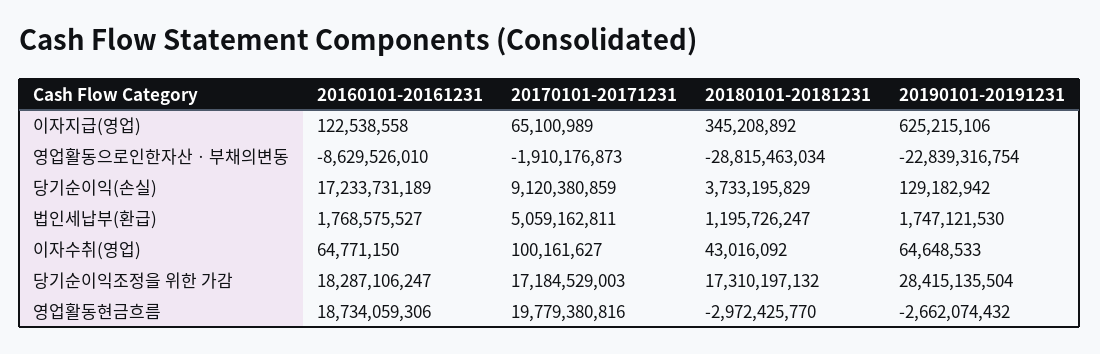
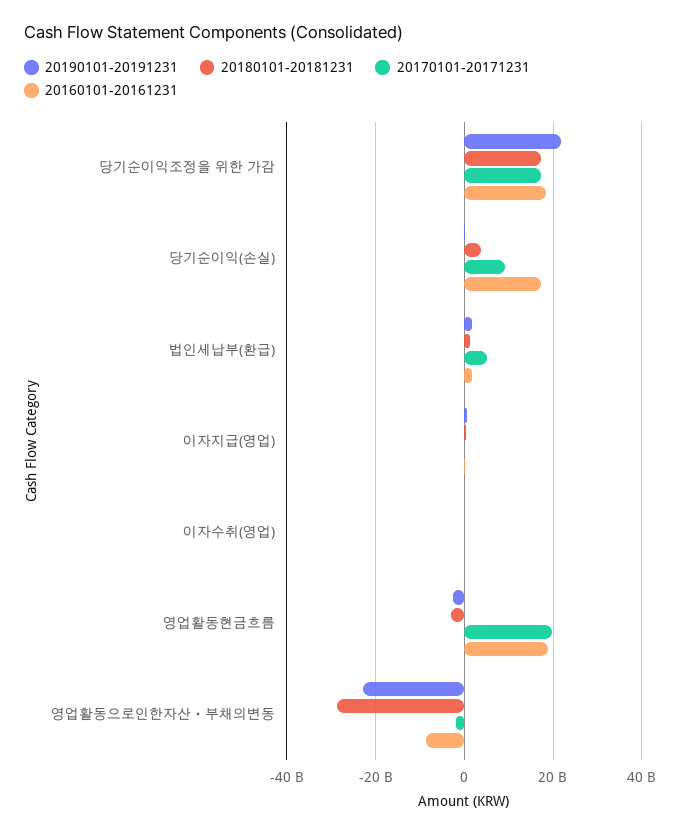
20190101-20191231, 당기순이익조정을 위한 가감: 28415135504 -> 22000000000

